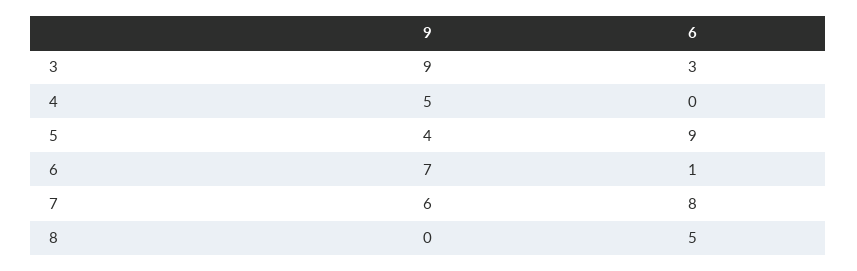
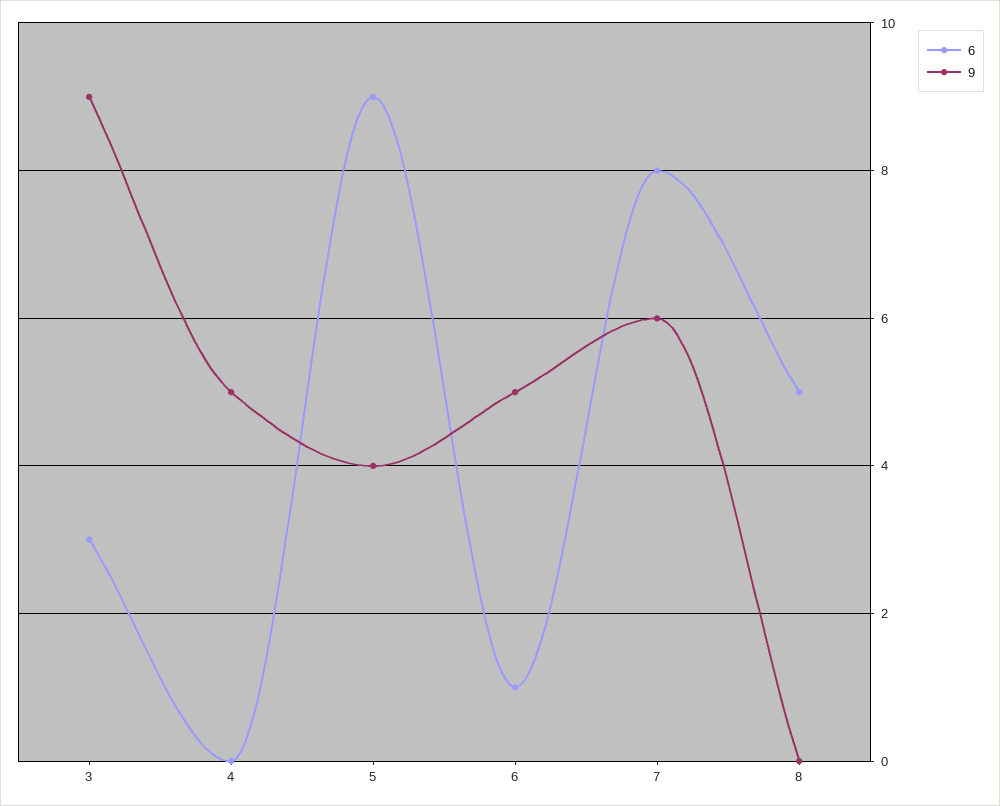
9, 6: 7 -> 5

